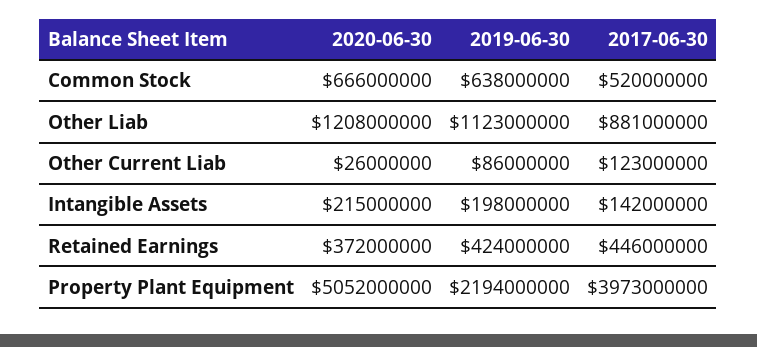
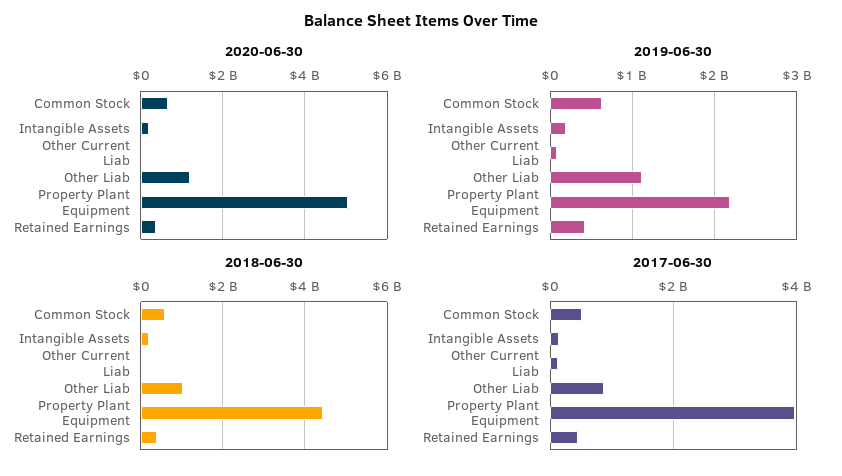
2018-06-30, Common Stock: none -> 600000000
2018-06-30, Intangible Assets: none -> 200000000
2018-06-30, Other Current Liab: none -> 0
2018-06-30, Other Liab: none -> 1000000000
2018-06-30, Property Plant Equipment: none -> 4400000000
2018-06-30, Retained Earnings: none -> 400000000

